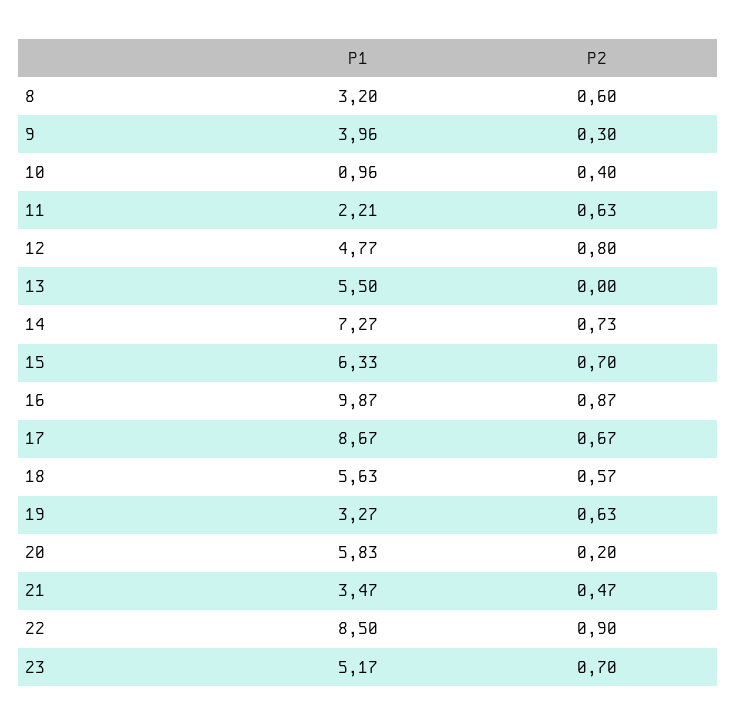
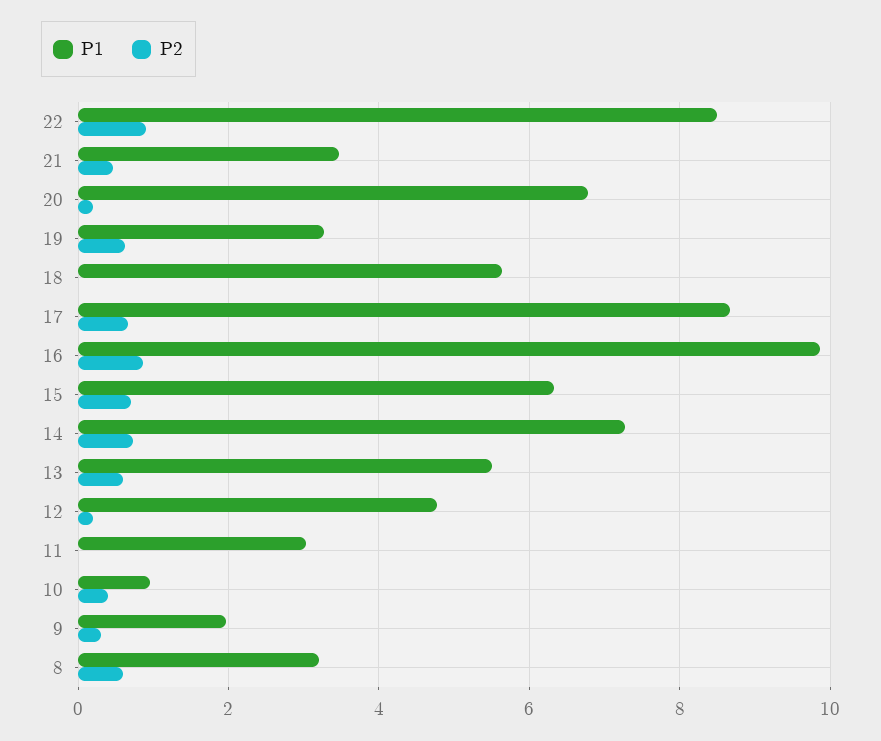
P1, 9: 3.96 -> 2
P1, 11: 2.21 -> 3
P2, 11: 0.63 -> 0
P2, 12: 0.8 -> 0.2
P2, 13: 0 -> 0.6
P2, 18: 0.57 -> 0
P1, 20: 5.83 -> 6.8
P1, 23: 5.17 -> none
P2, 23: 0.7 -> none

